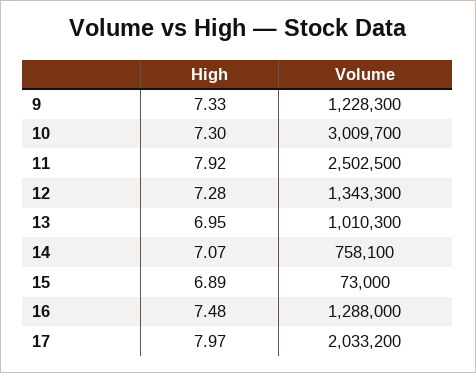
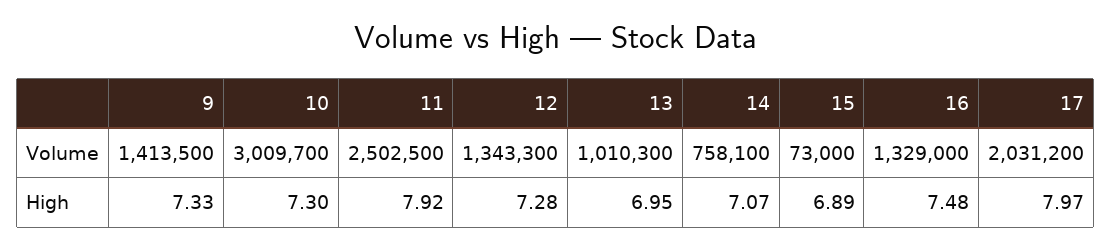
Volume, 9: 1228300 -> 1413500
Volume, 16: 1288000 -> 1329000
Volume, 17: 2033200 -> 2031200

